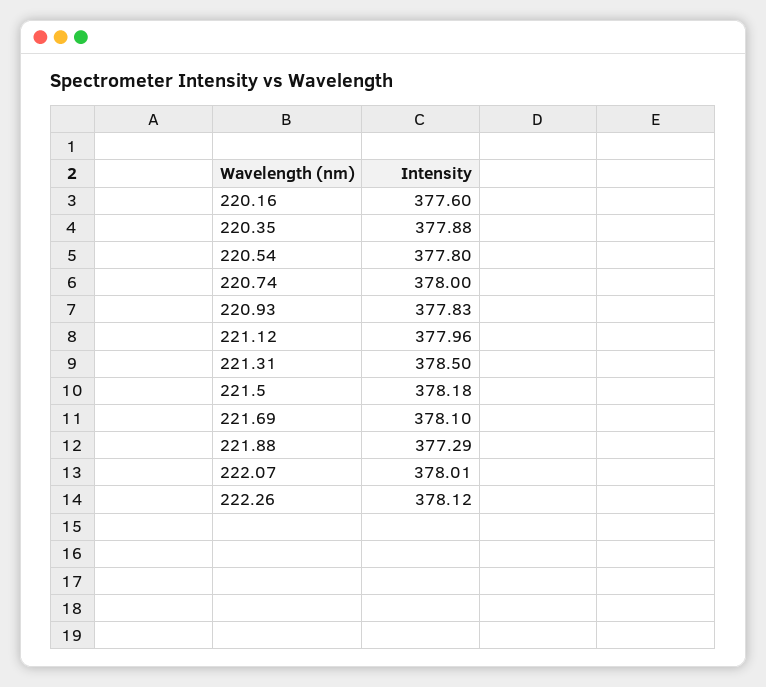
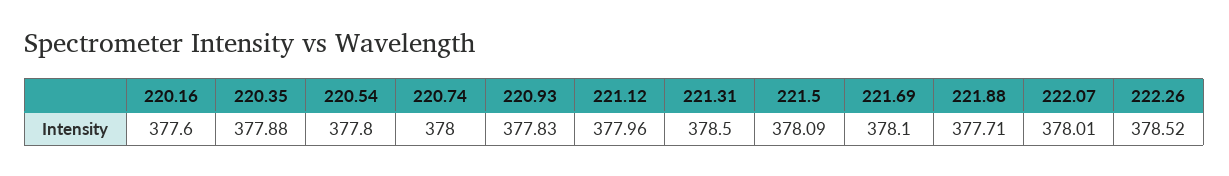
221.5: 378.18 -> 378.09
221.88: 377.29 -> 377.71
222.26: 378.12 -> 378.52

